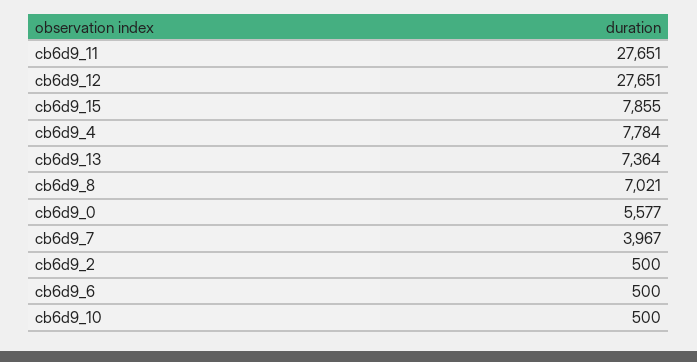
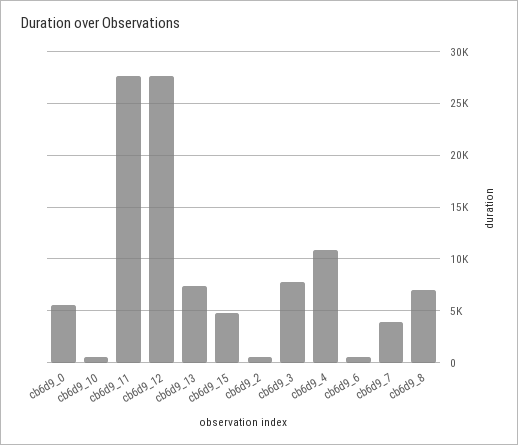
cb6d9_15: 7855 -> 5000
cb6d9_4: 7784 -> 11000
cb6d9_3: none -> 8000

